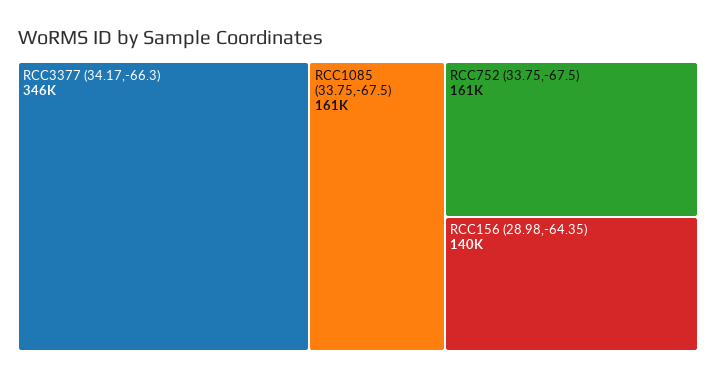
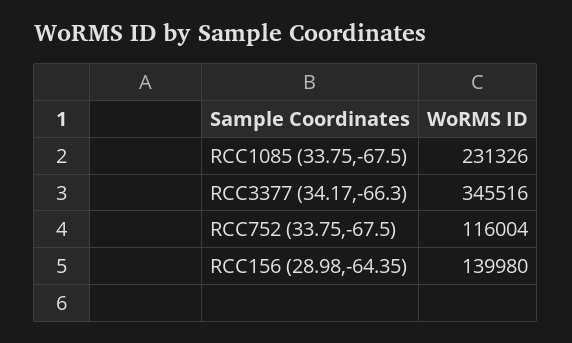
RCC1085 (33.75,-67.5): 161000 -> 231326
RCC752 (33.75,-67.5): 161000 -> 116004

